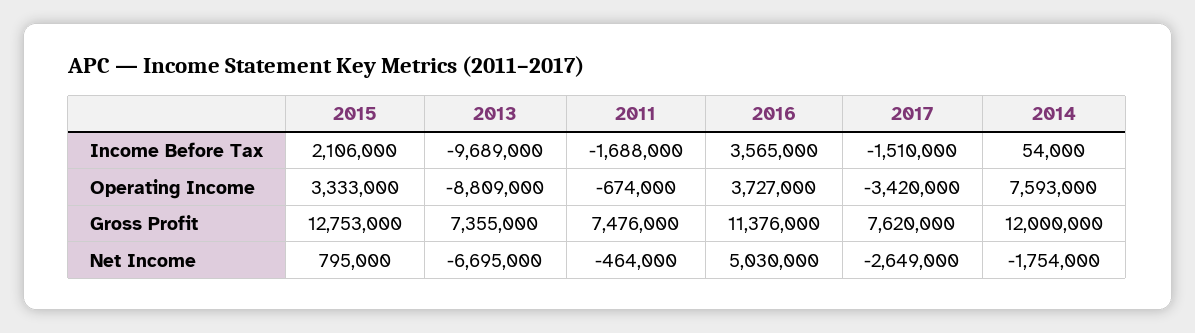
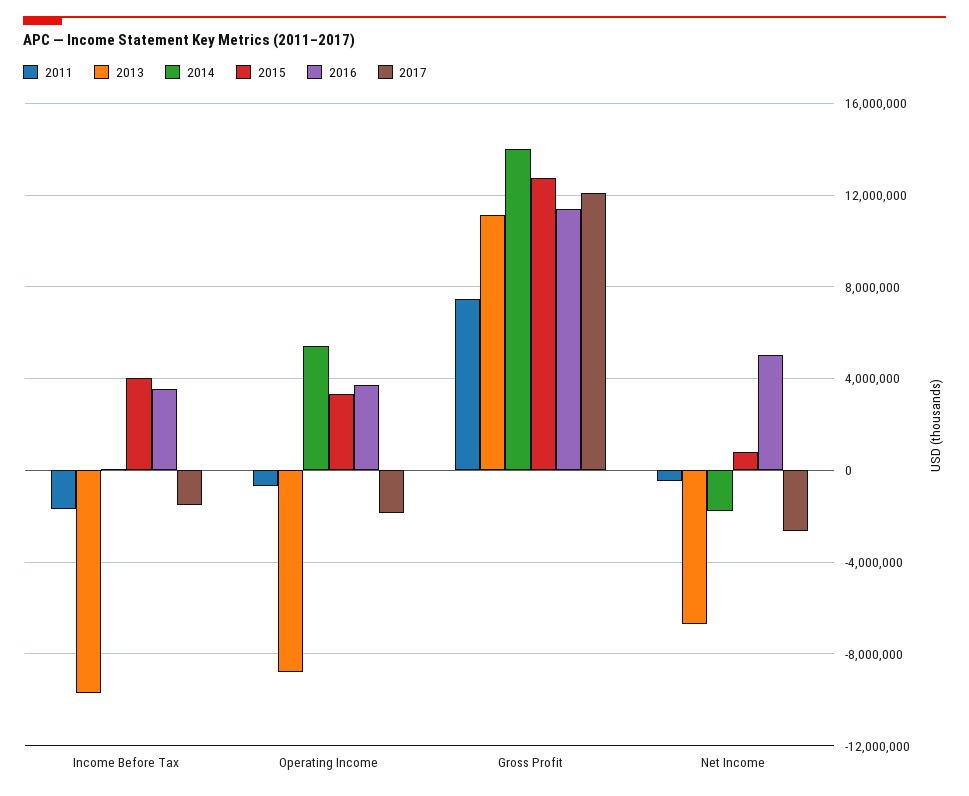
2015, Income Before Tax: 2106000 -> 4000000
2017, Operating Income: -3420000 -> -2000000
2014, Operating Income: 7593000 -> 5500000
2013, Gross Profit: 7355000 -> 11000000
2017, Gross Profit: 7620000 -> 12000000
2014, Gross Profit: 12000000 -> 14000000

